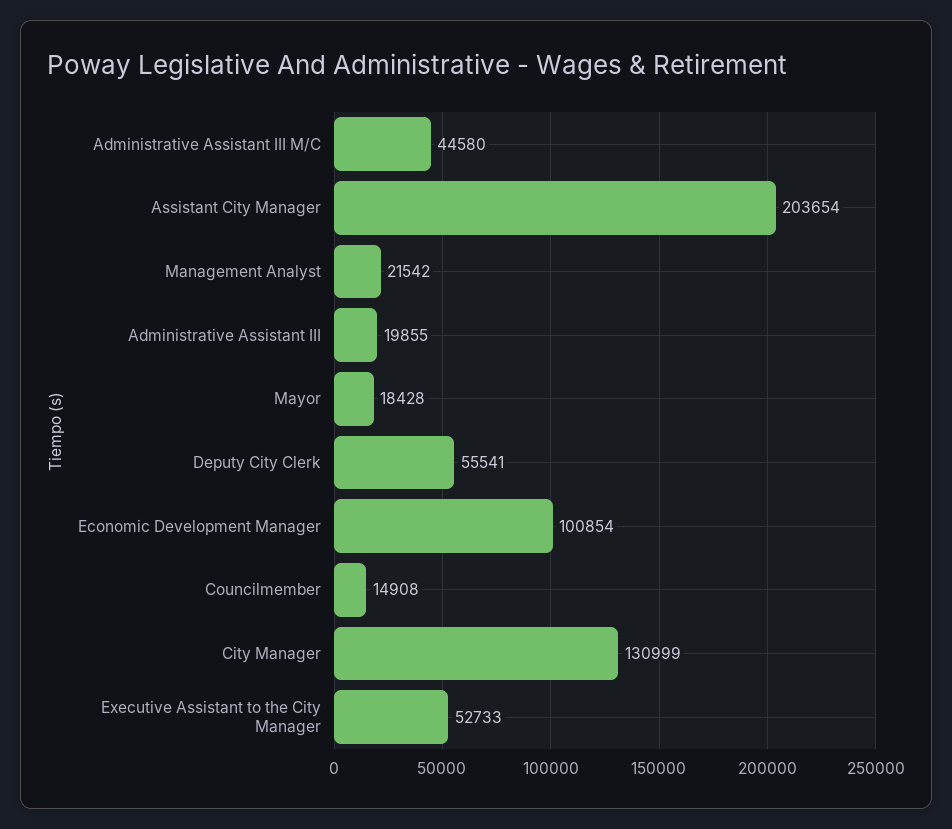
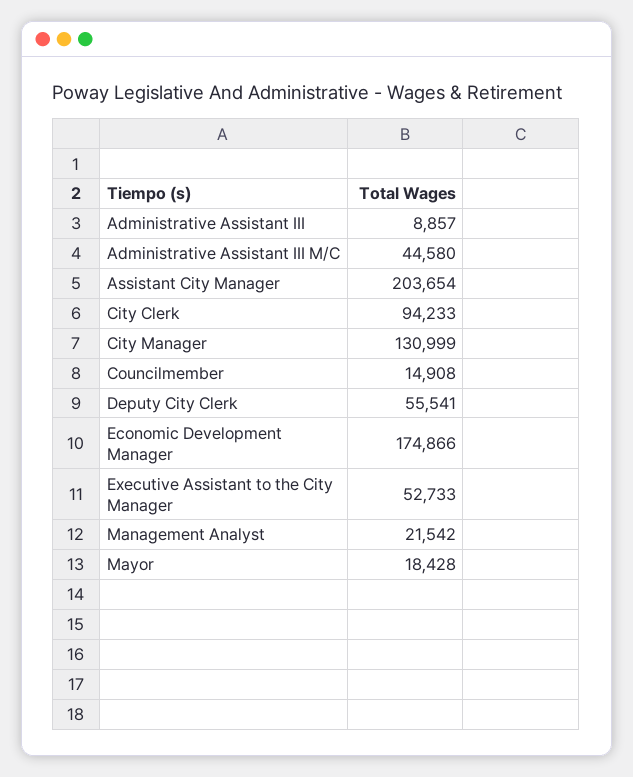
Administrative Assistant III: 19855 -> 8857
Economic Development Manager: 100854 -> 174866
City Clerk: none -> 94233

